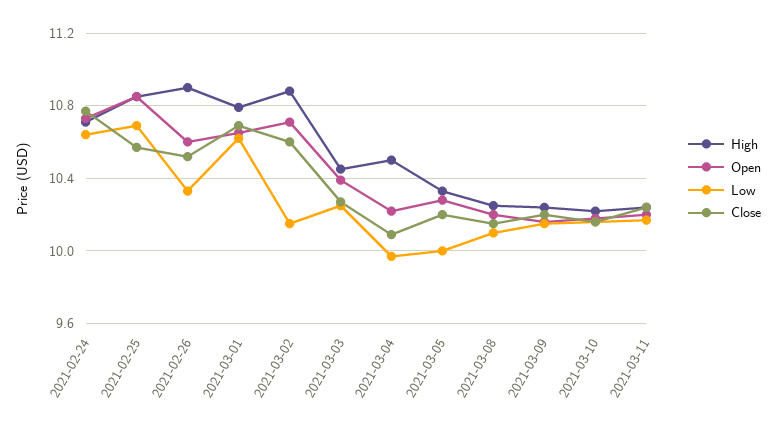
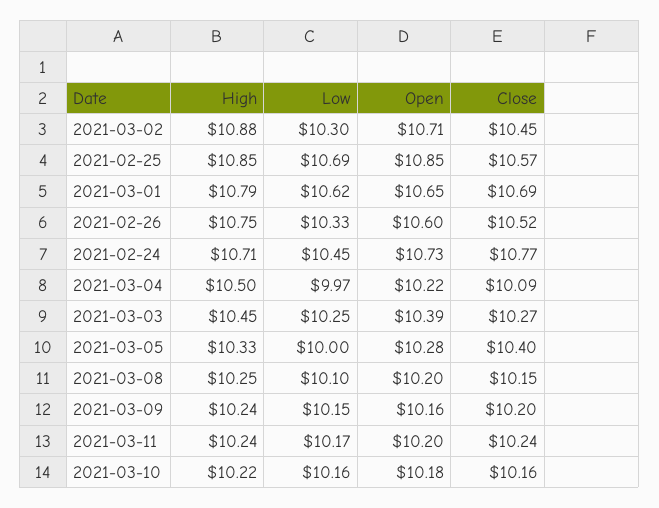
Low, 2021-02-24: 10.65 -> 10.45
High, 2021-02-26: 10.9 -> 10.75
Low, 2021-03-02: 10.15 -> 10.3
Close, 2021-03-02: 10.6 -> 10.45
Close, 2021-03-05: 10.2 -> 10.4

